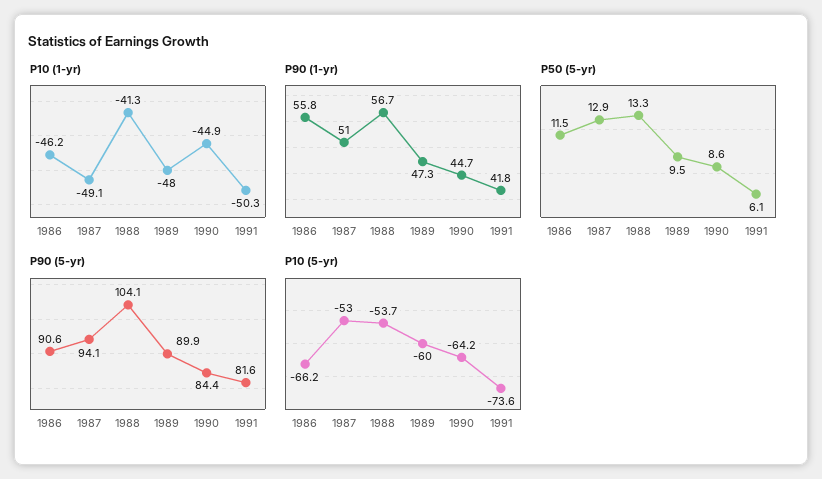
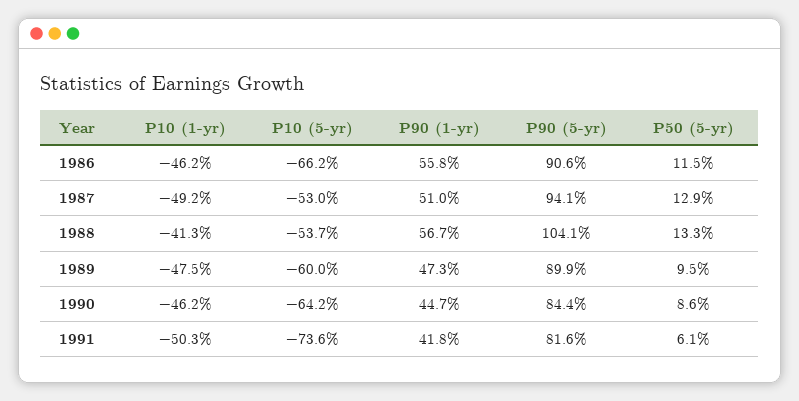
P10 (1-yr), 1987: -49.1 -> -49.2
P10 (1-yr), 1989: -48 -> -47.5
P10 (1-yr), 1990: -44.9 -> -46.2

